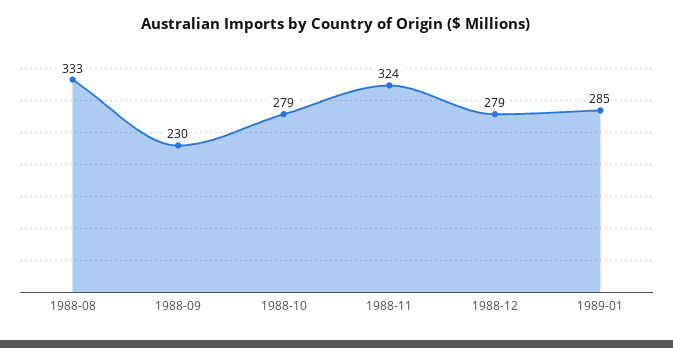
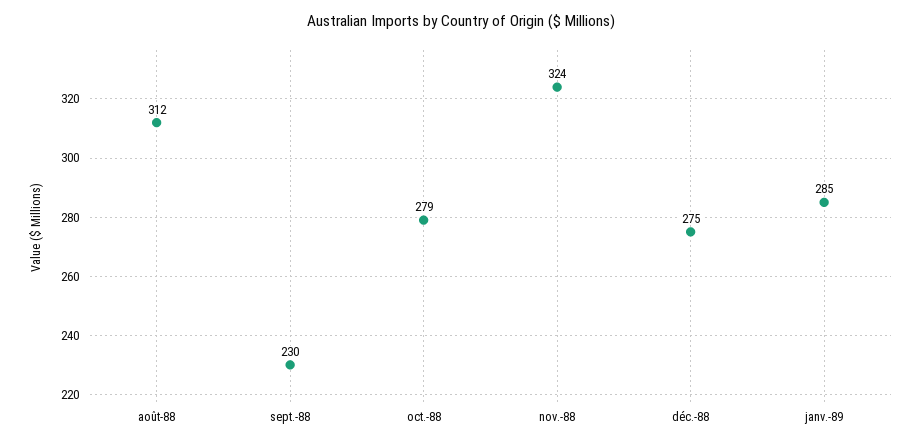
1988-08: 333 -> 312
1988-12: 279 -> 275

